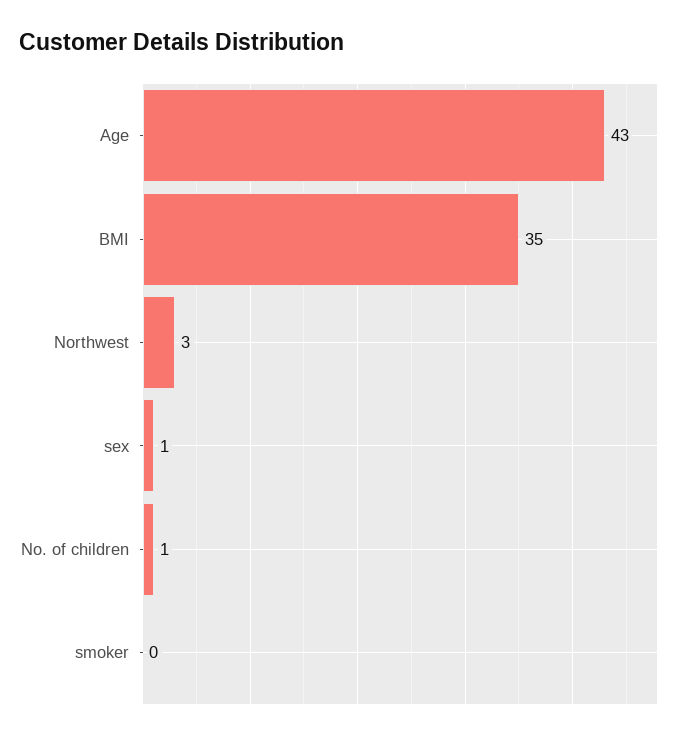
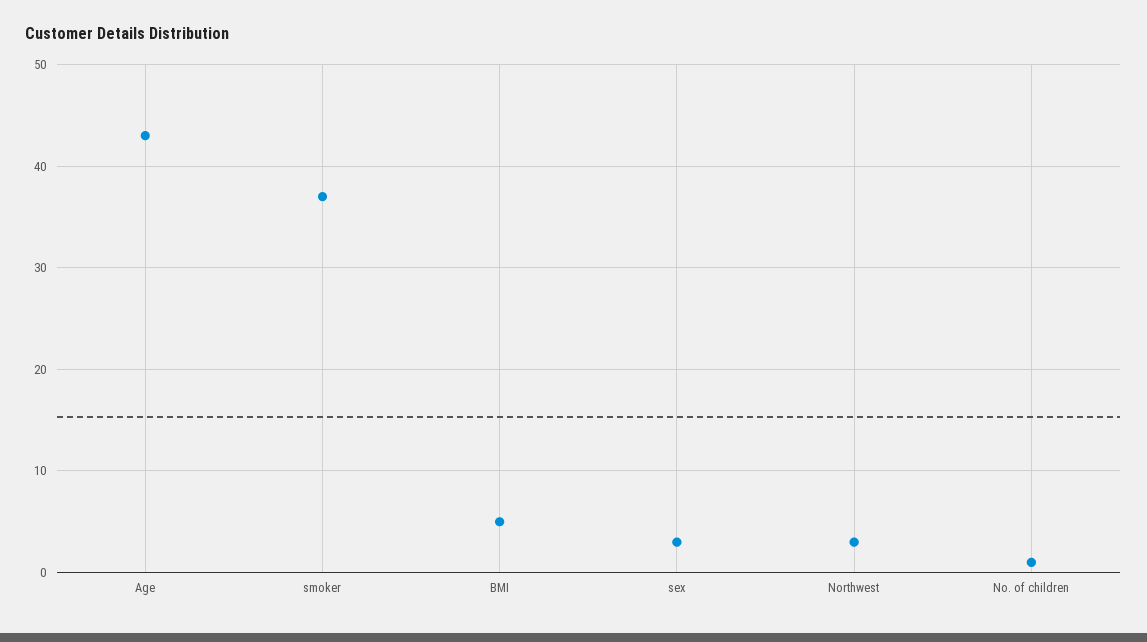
BMI: 35 -> 5
sex: 1 -> 3
smoker: 0 -> 37

